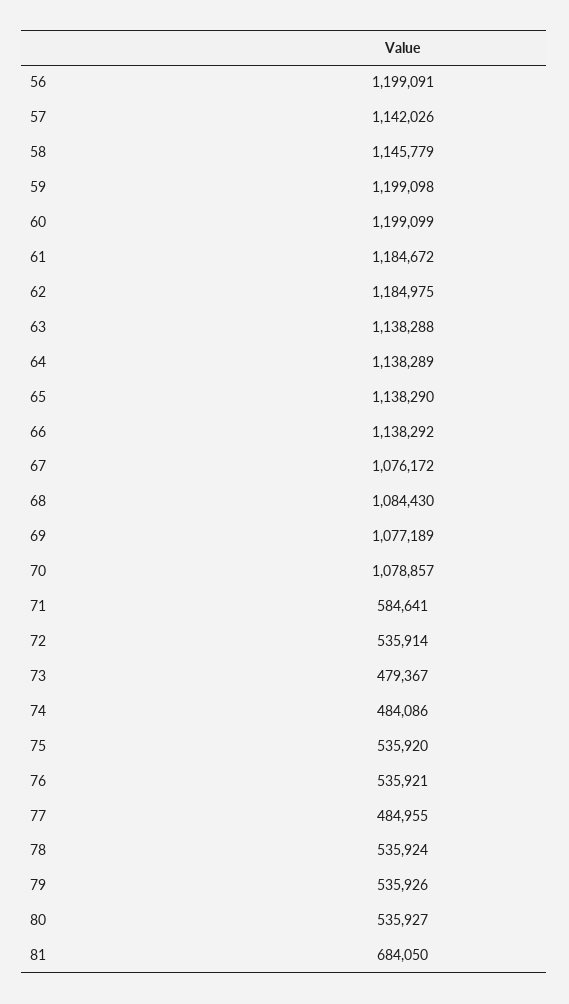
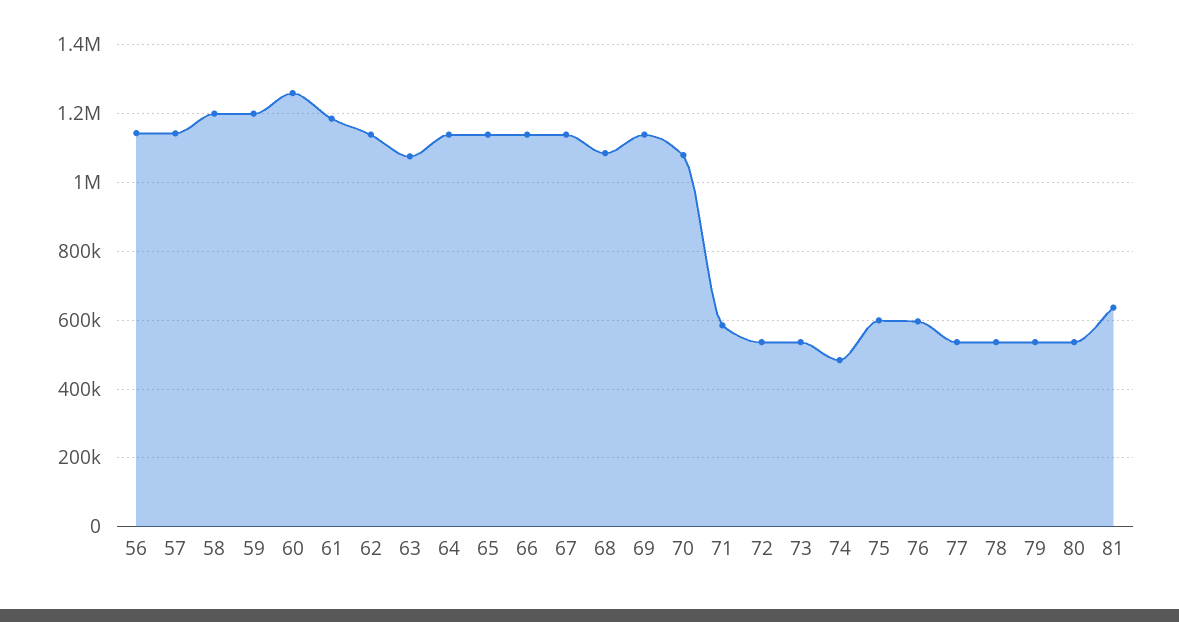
56: 1199091 -> 1140000
58: 1145779 -> 1200000
60: 1199099 -> 1260000
62: 1184975 -> 1140000
63: 1138288 -> 1080000
67: 1076172 -> 1140000
69: 1077189 -> 1140000
73: 479367 -> 540000
75: 535920 -> 600000
76: 535921 -> 600000
77: 484955 -> 540000
81: 684050 -> 640000

